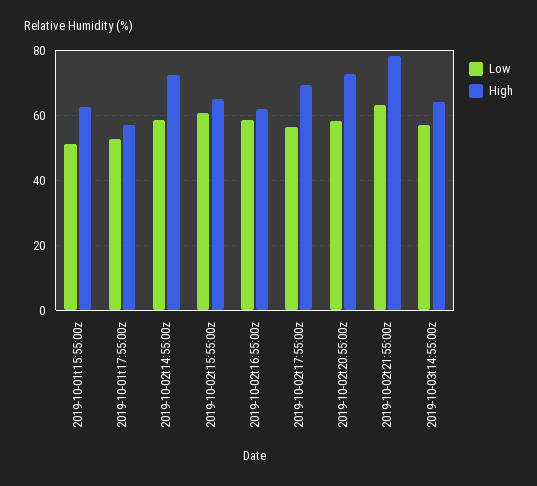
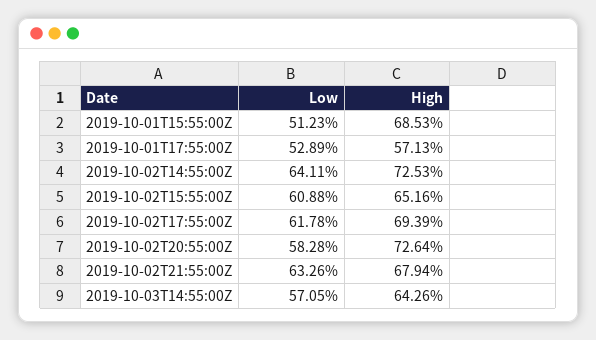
High, 2019-10-01t15:55:00z: 62 -> 68.53
Low, 2019-10-02t14:55:00z: 58 -> 64.11
Low, 2019-10-02t16:55:00z: 58 -> none
High, 2019-10-02t16:55:00z: 62 -> none
Low, 2019-10-02t17:55:00z: 56 -> 61.78
High, 2019-10-02t21:55:00z: 78 -> 67.94

